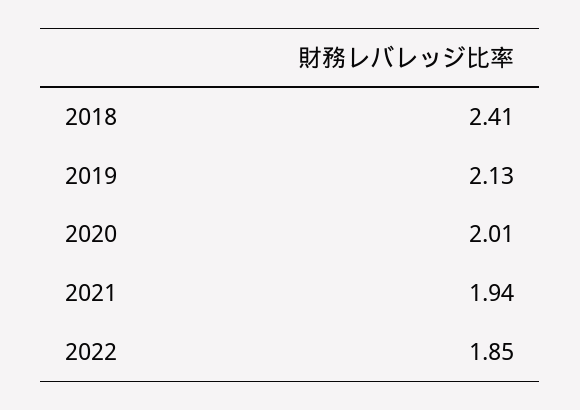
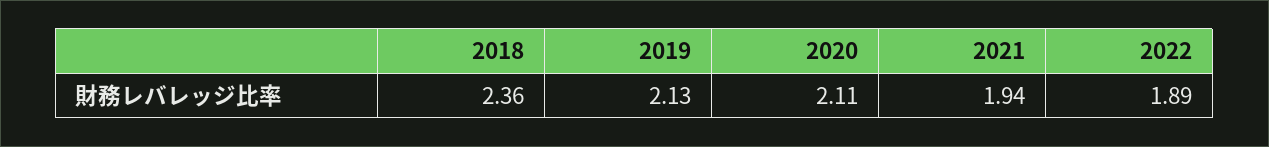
2018: 2.41 -> 2.36
2020: 2.01 -> 2.11
2022: 1.85 -> 1.89

